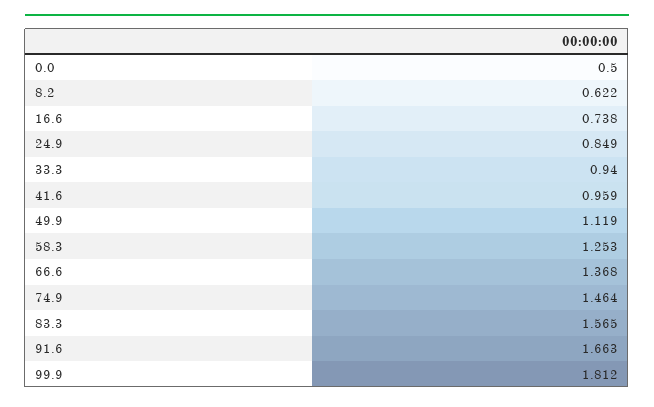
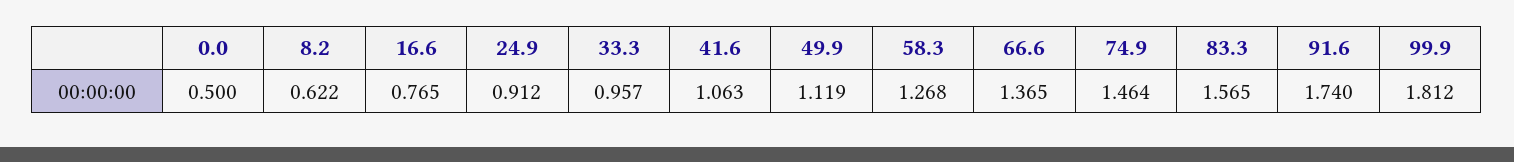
16.6: 0.738 -> 0.765
24.9: 0.849 -> 0.912
33.3: 0.94 -> 0.957
41.6: 0.959 -> 1.063
58.3: 1.253 -> 1.268
66.6: 1.368 -> 1.365
91.6: 1.663 -> 1.74

